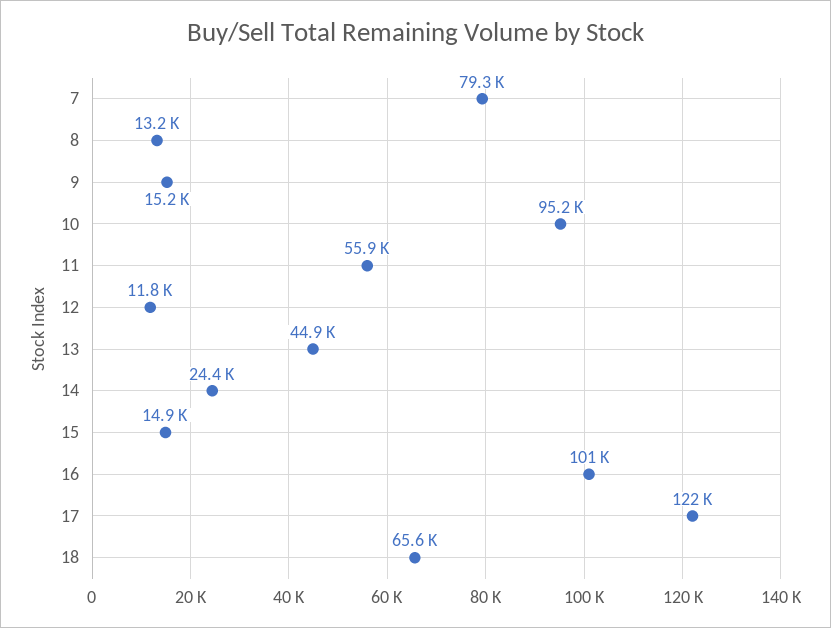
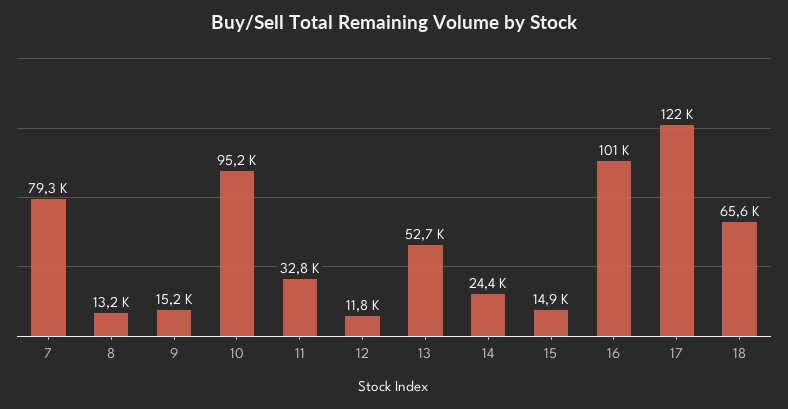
11: 55900 -> 32800
13: 44900 -> 52700

